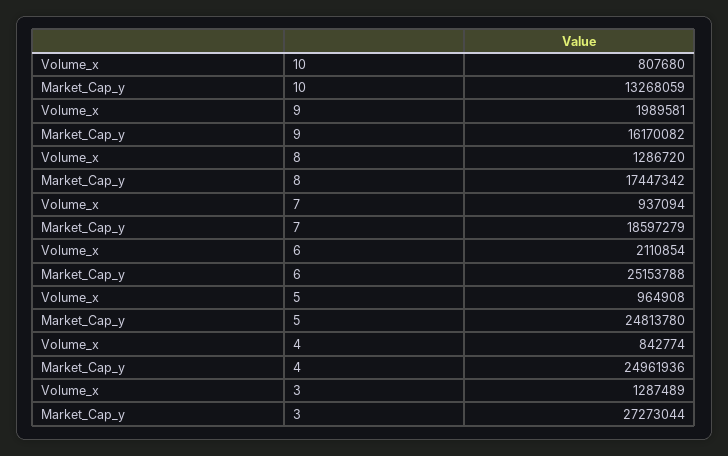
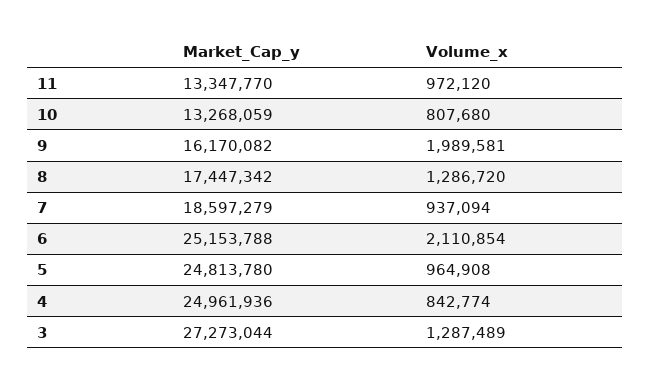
Market_Cap_y, 11: none -> 13347770
Volume_x, 11: none -> 972120

